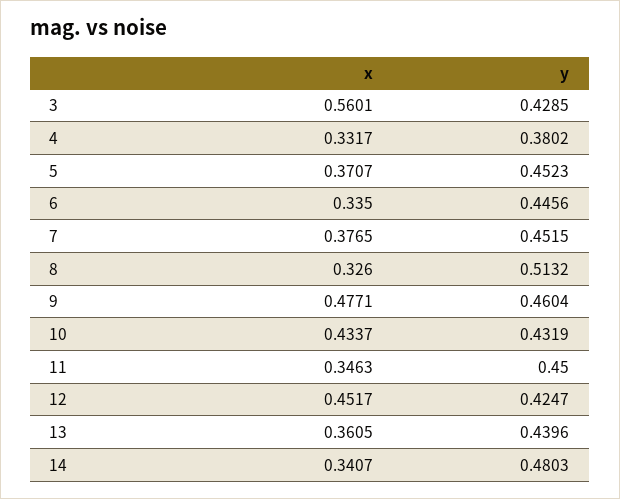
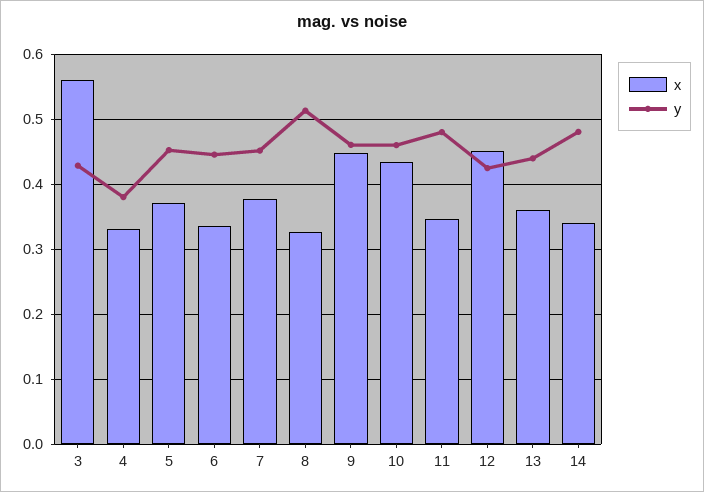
x, 9: 0.4771 -> 0.45
y, 10: 0.4319 -> 0.46
y, 11: 0.45 -> 0.48

